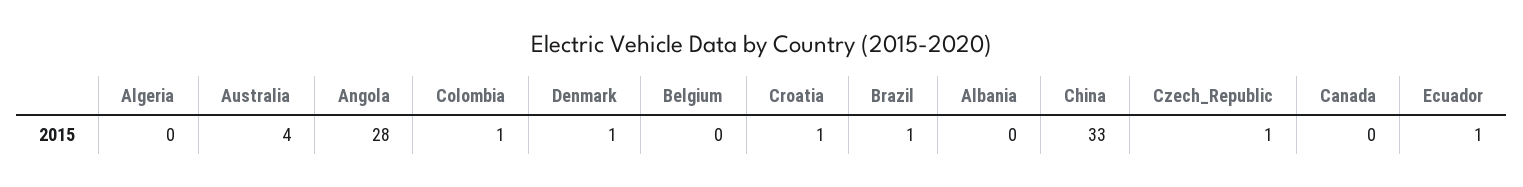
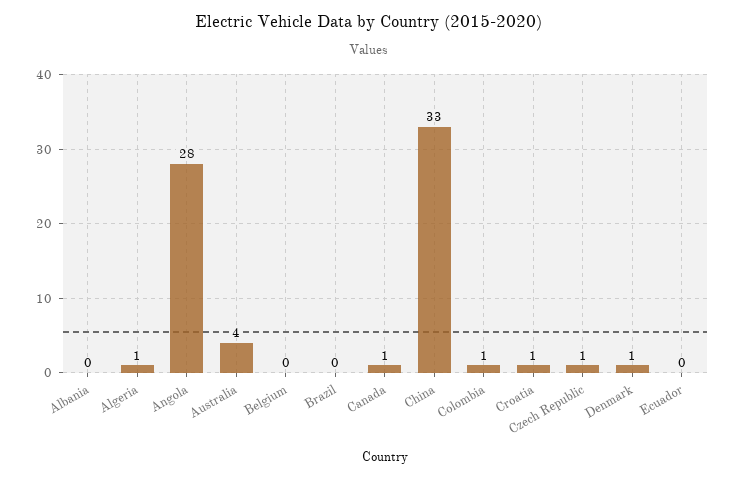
Algeria: 0 -> 1
Brazil: 1 -> 0
Canada: 0 -> 1
Ecuador: 1 -> 0

